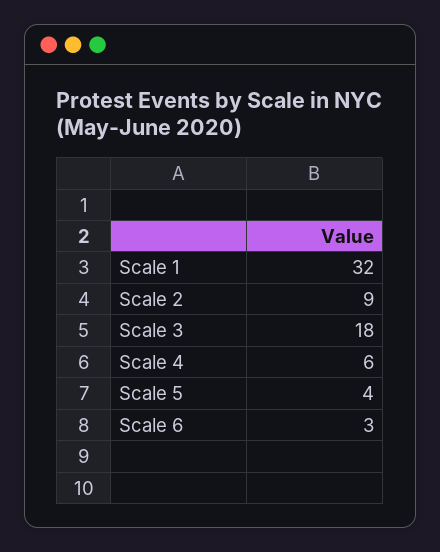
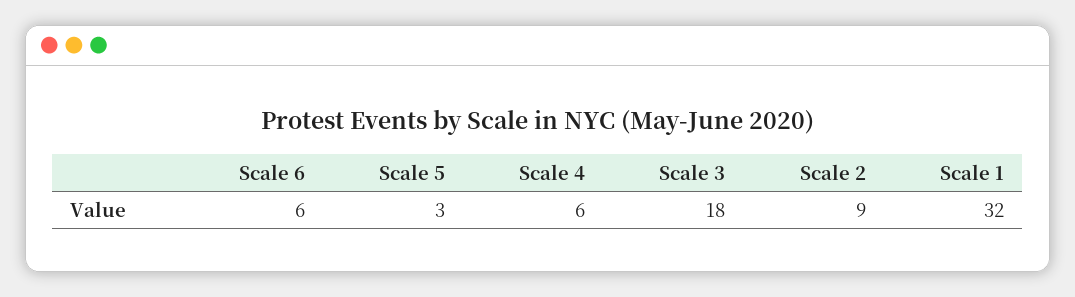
Scale 5: 4 -> 3
Scale 6: 3 -> 6

